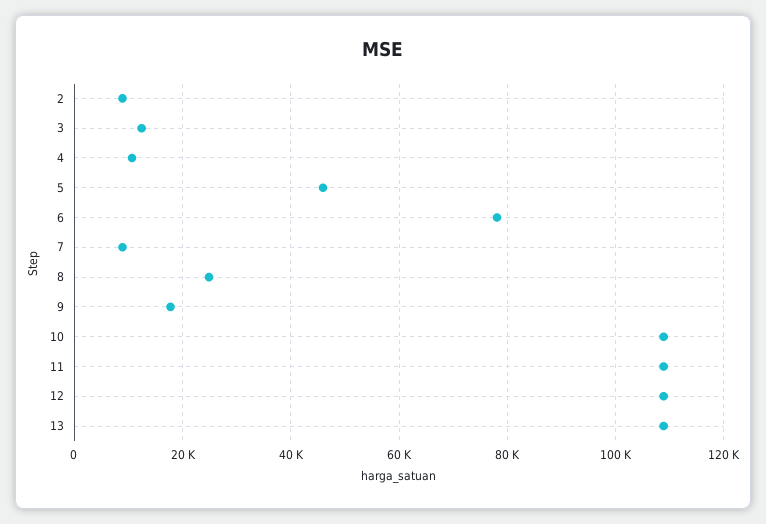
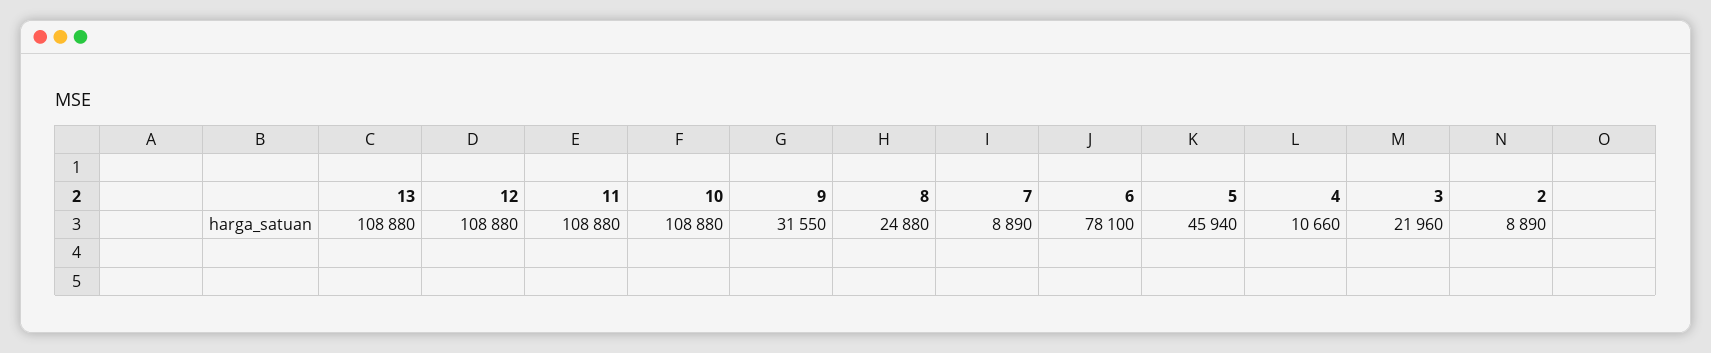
3: 12000 -> 21960
9: 18000 -> 31550

